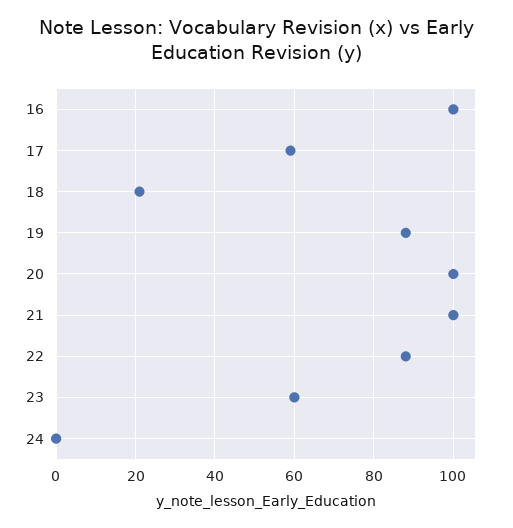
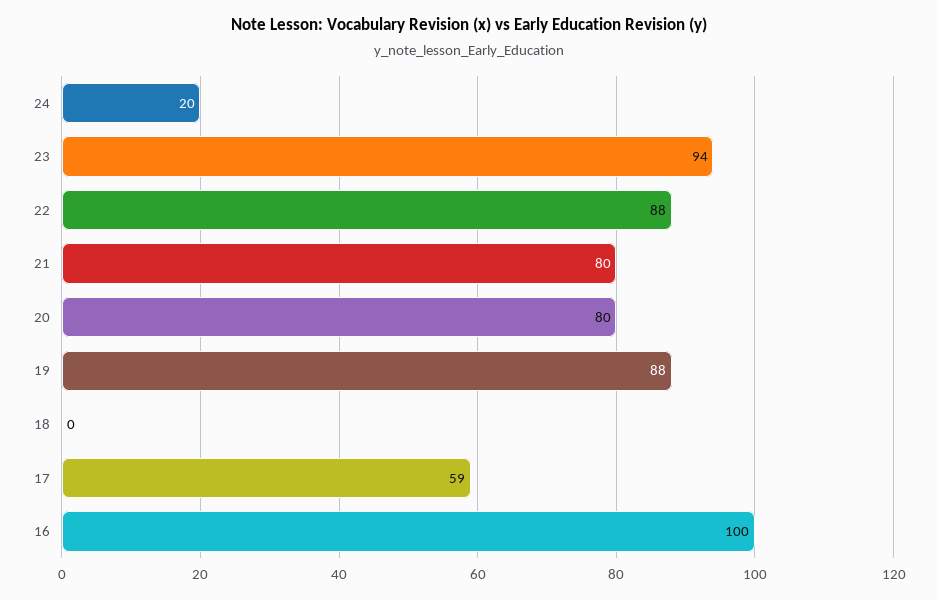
18: 20 -> 0
20: 100 -> 80
21: 100 -> 80
23: 60 -> 94
24: 0 -> 20

